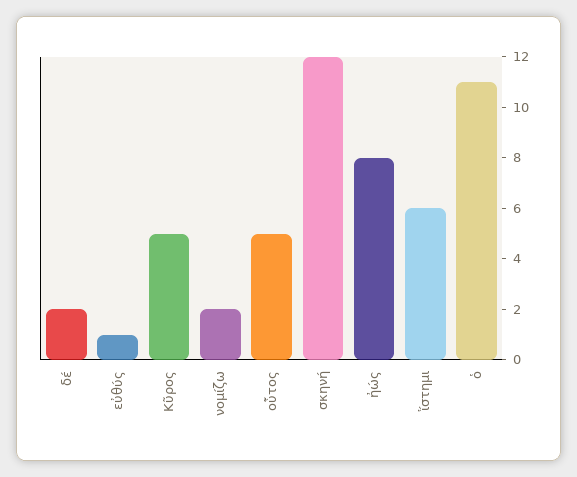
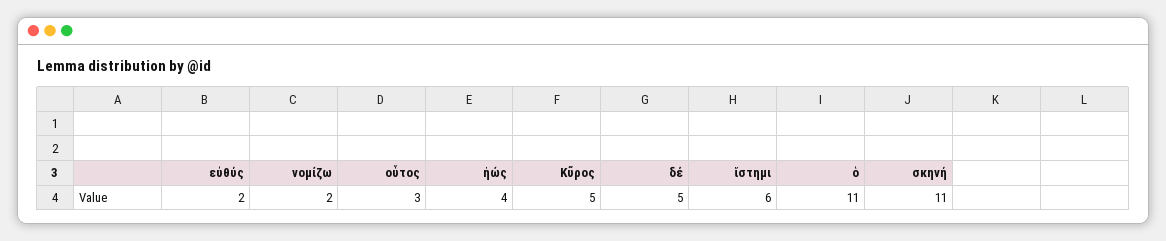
δέ: 2 -> 5
εὐθύς: 1 -> 2
οὗτος: 5 -> 3
σκηνή: 12 -> 11
ἠώς: 8 -> 4

